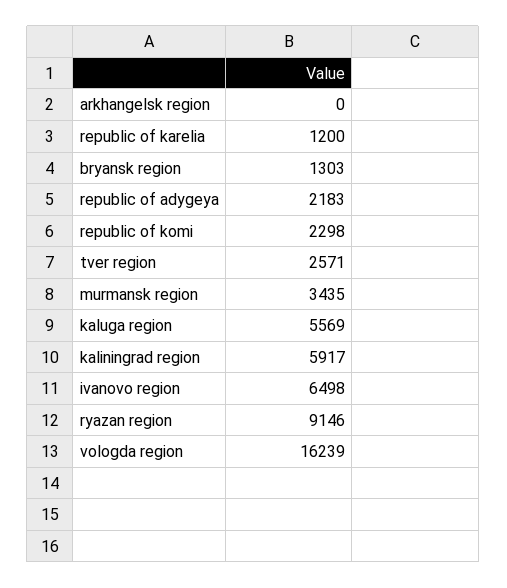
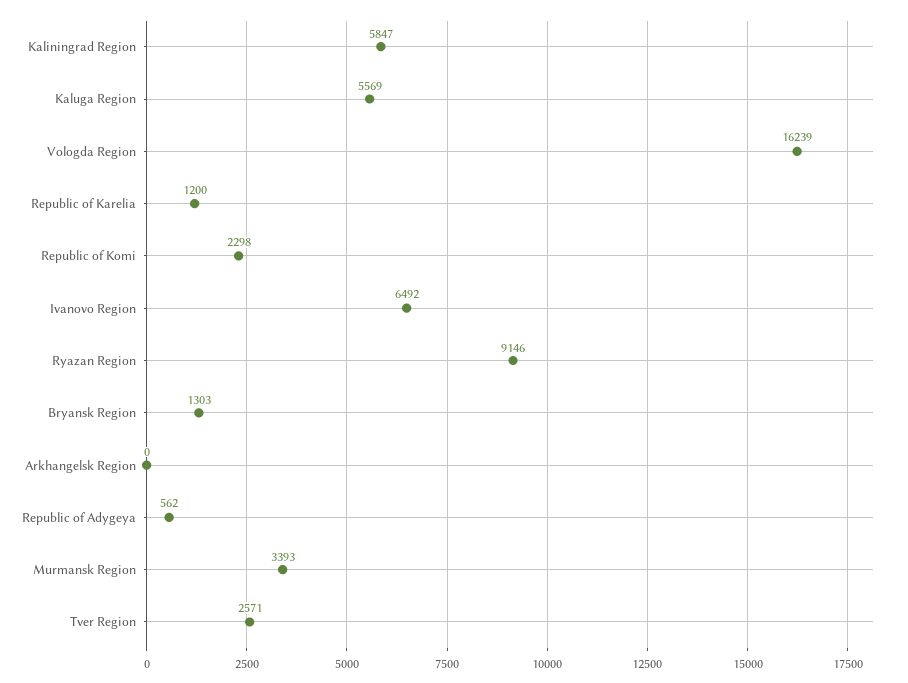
republic of adygeya: 2183 -> 562
murmansk region: 3435 -> 3393
kaliningrad region: 5917 -> 5847
ivanovo region: 6498 -> 6492

